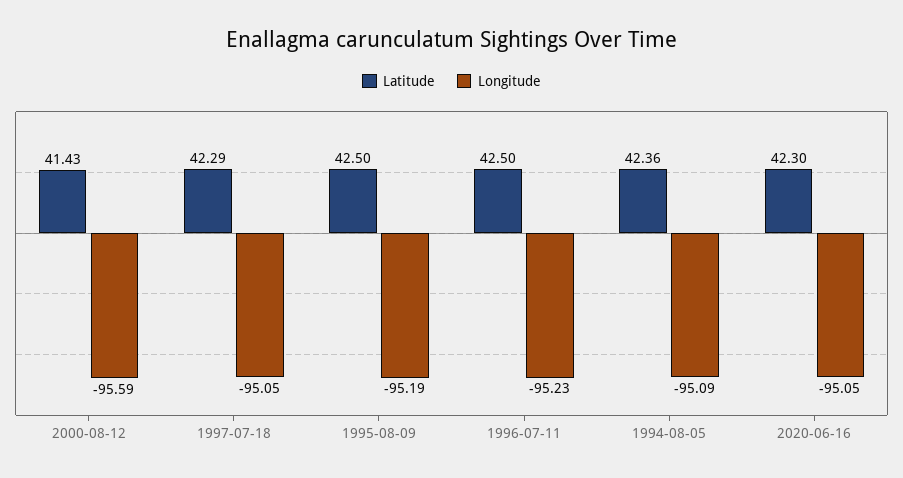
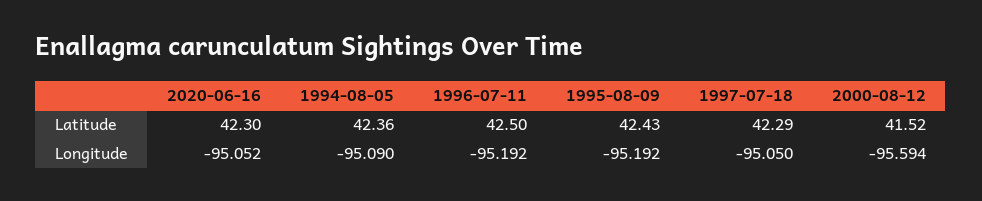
Latitude, 2000-08-12: 41.43 -> 41.52
Latitude, 1995-08-09: 42.5 -> 42.43
Longitude, 1996-07-11: -95.23 -> -95.192

